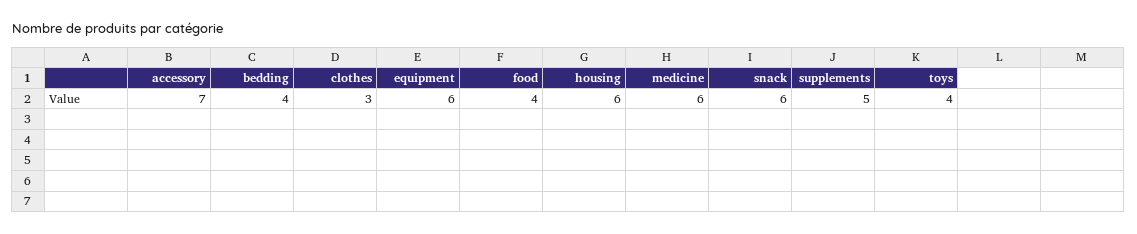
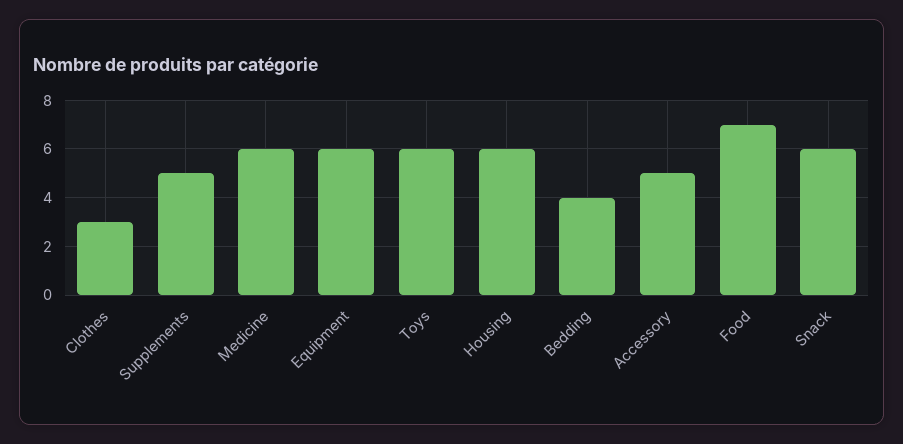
accessory: 7 -> 5
food: 4 -> 7
toys: 4 -> 6

